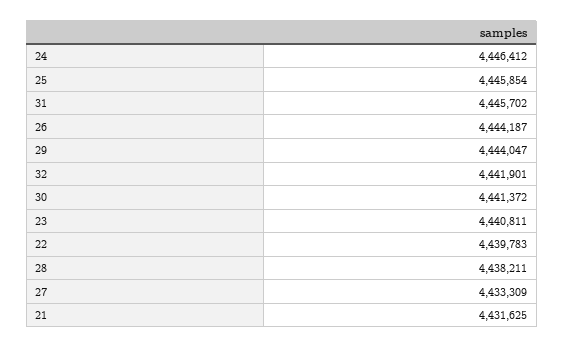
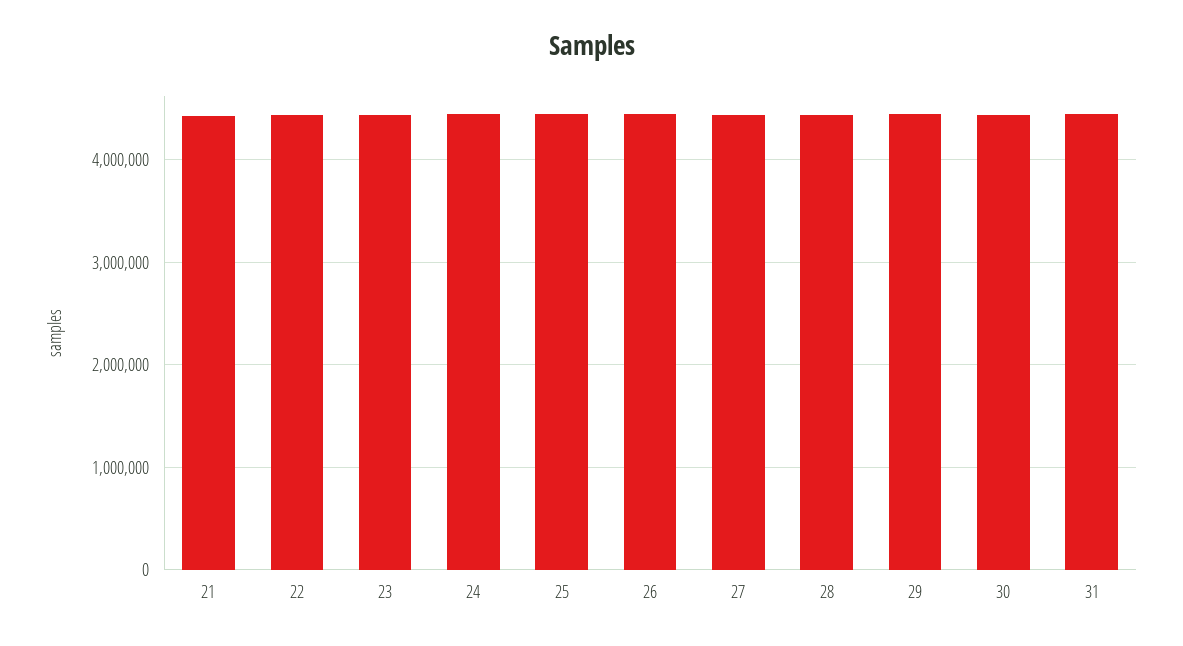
32: 4441901 -> none

